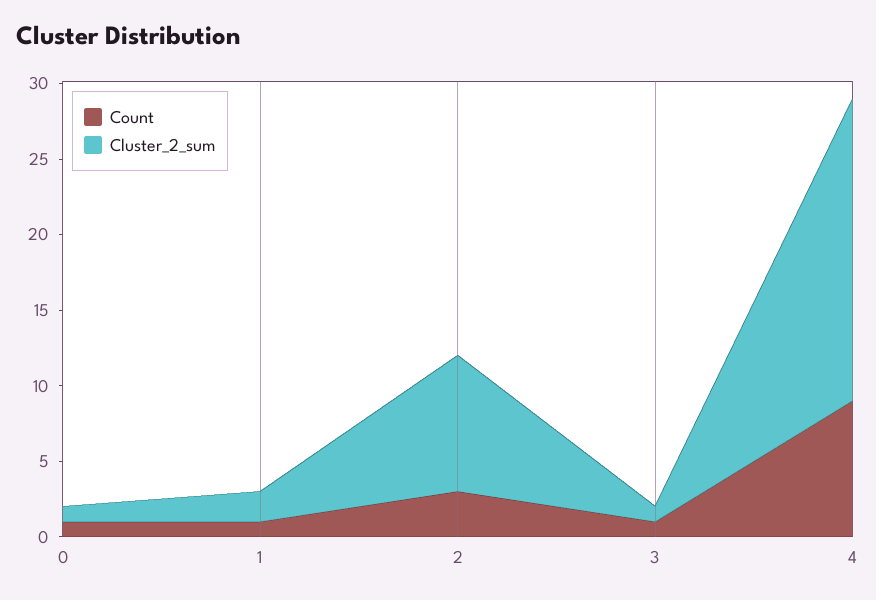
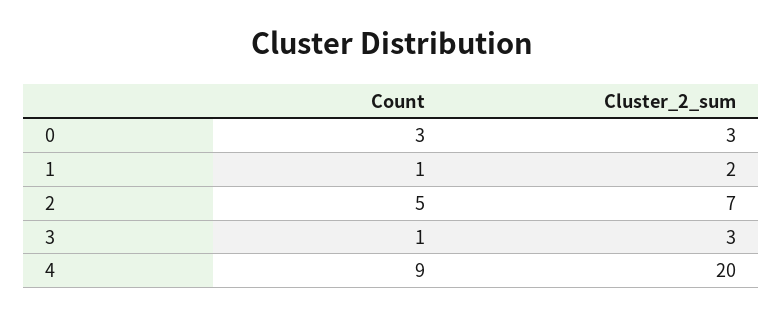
Count, 0: 1 -> 3
Cluster_2_sum, 0: 1 -> 3
Count, 2: 3 -> 5
Cluster_2_sum, 2: 9 -> 7
Cluster_2_sum, 3: 1 -> 3

